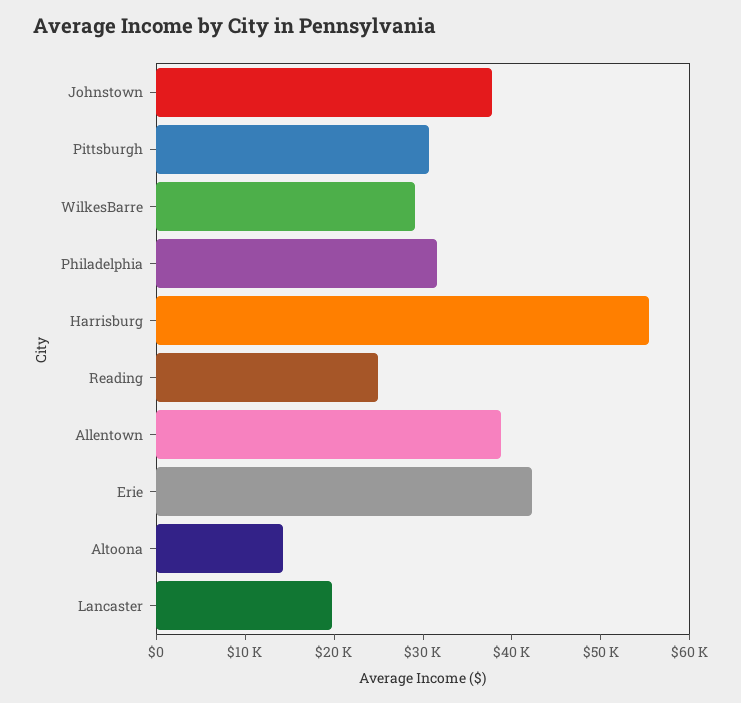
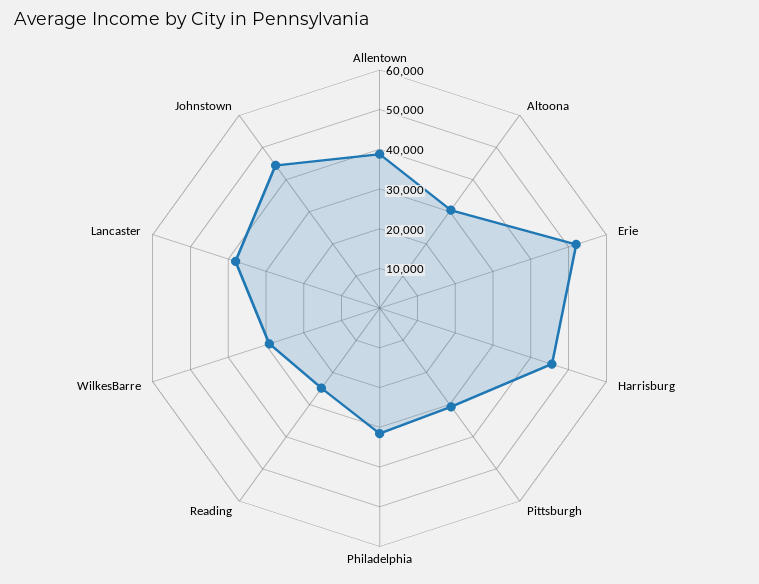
Johnstown: 38000 -> 45000
Harrisburg: 56000 -> 45000
Erie: 42000 -> 52500
Altoona: 14000 -> 30000
Lancaster: 20000 -> 37500

